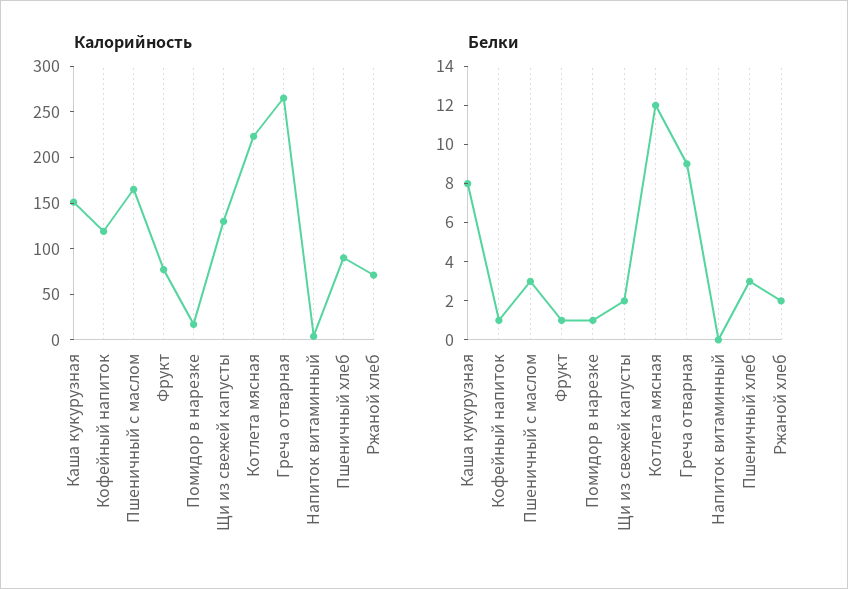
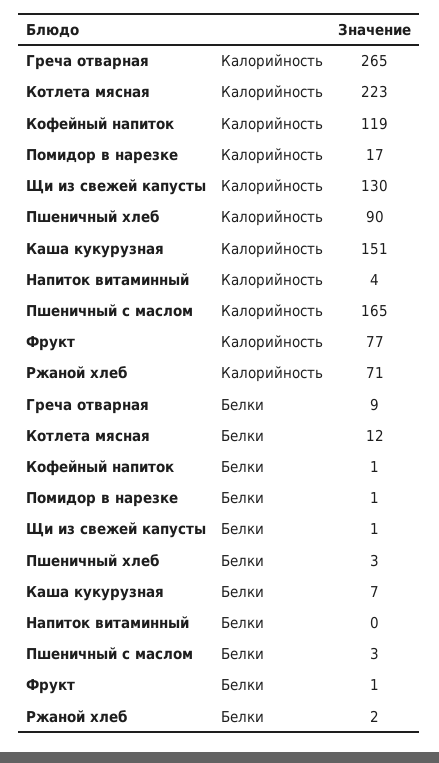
Белки, Каша кукурузная: 8 -> 7
Белки, Щи из свежей капусты: 2 -> 1

